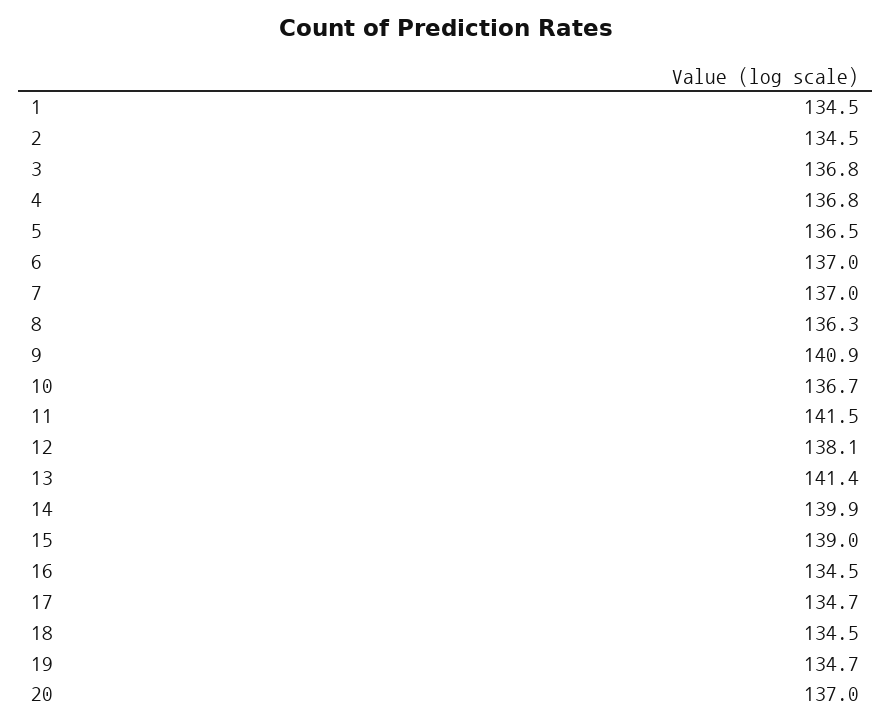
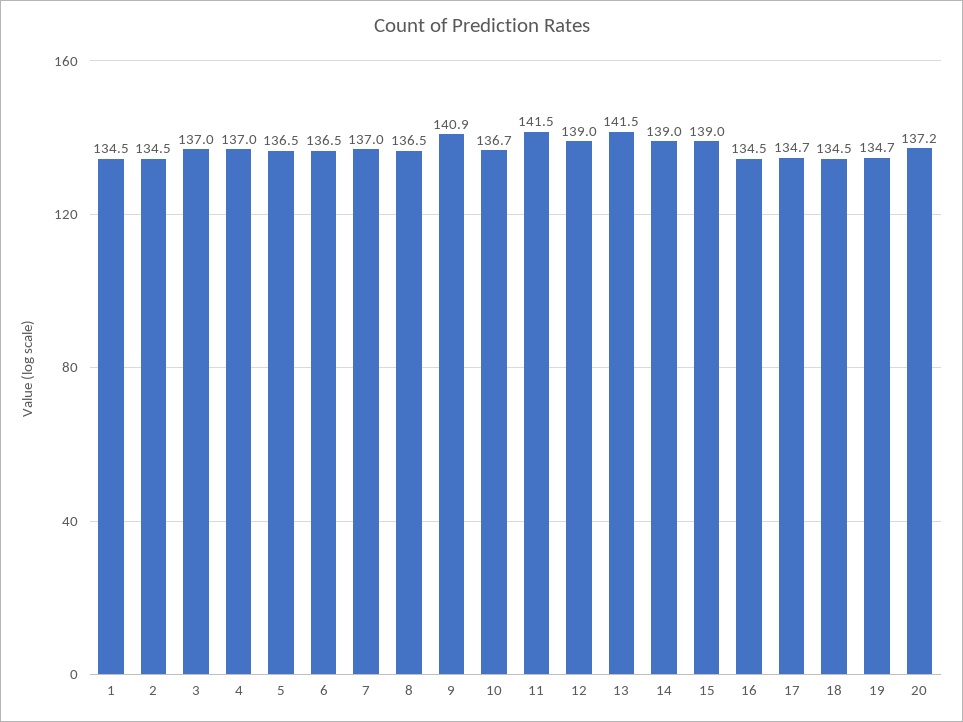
3: 136.8 -> 137
4: 136.8 -> 137
6: 137 -> 136.5
8: 136.3 -> 136.5
12: 138.1 -> 139
13: 141.4 -> 141.5
14: 139.9 -> 139
20: 137 -> 137.2

